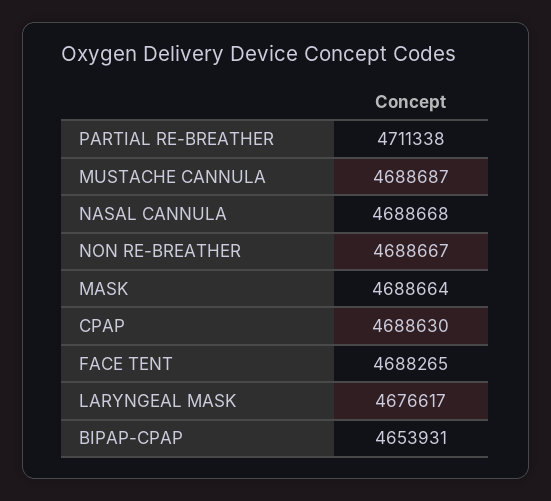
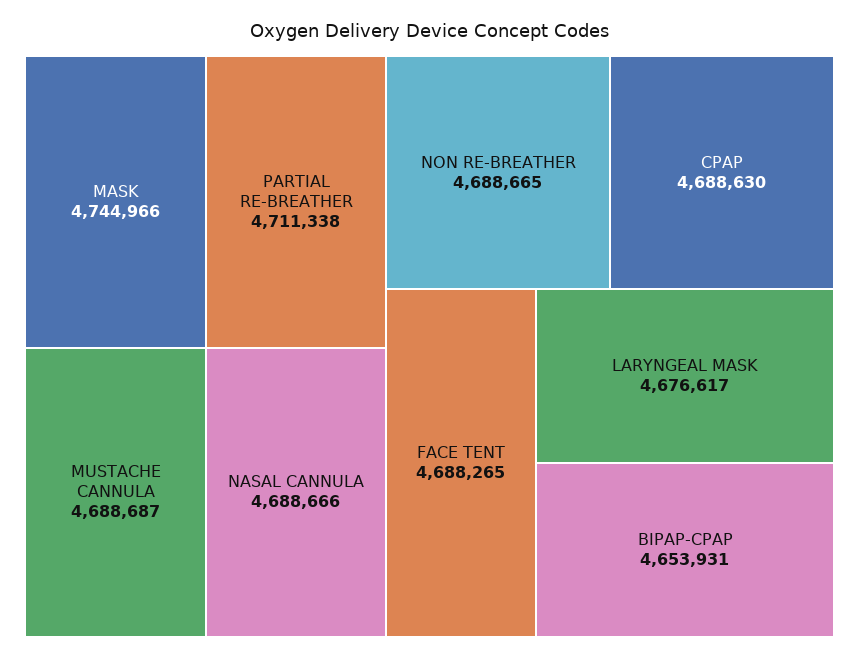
NASAL CANNULA: 4688668 -> 4688666
NON RE-BREATHER: 4688667 -> 4688665
MASK: 4688664 -> 4744966

